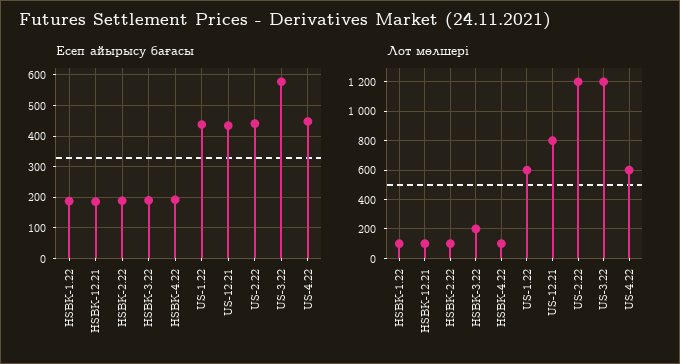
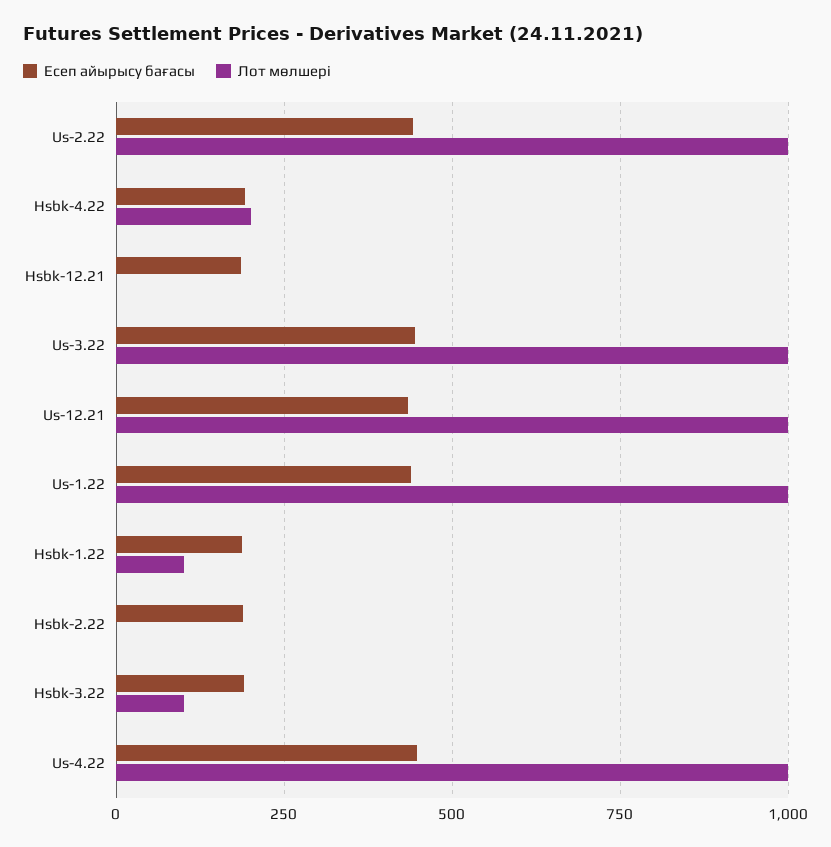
Есеп айырысу бағасы, US-3.22: 580 -> 450
Лот мөлшері, HSBK-12.21: 100 -> 0
Лот мөлшері, HSBK-2.22: 100 -> 0
Лот мөлшері, HSBK-3.22: 200 -> 100
Лот мөлшері, HSBK-4.22: 100 -> 200
Лот мөлшері, US-1.22: 600 -> 1000
Лот мөлшері, US-12.21: 800 -> 1000
Лот мөлшері, US-2.22: 1200 -> 1000
Лот мөлшері, US-3.22: 1200 -> 1000
Лот мөлшері, US-4.22: 600 -> 1000

